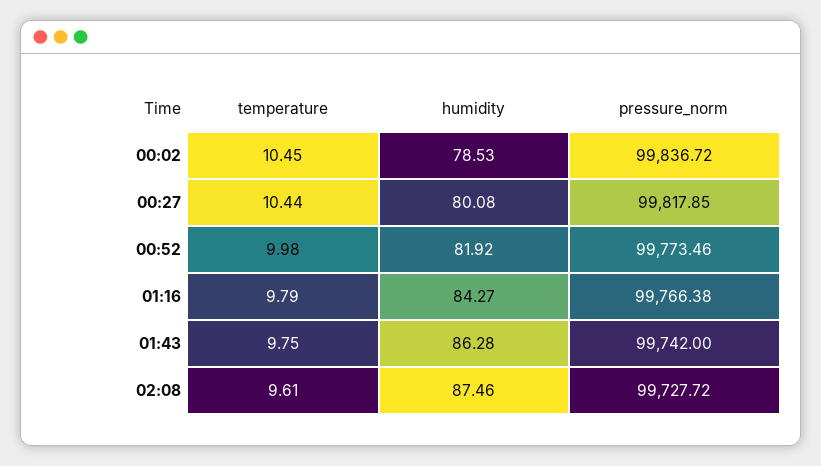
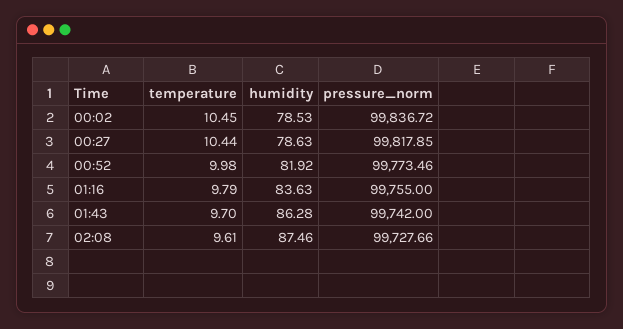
humidity, 00:27: 80.08 -> 78.63
humidity, 01:16: 84.27 -> 83.63
pressure_norm, 01:16: 99766.38 -> 99755
temperature, 01:43: 9.75 -> 9.7
pressure_norm, 02:08: 99727.72 -> 99727.66

